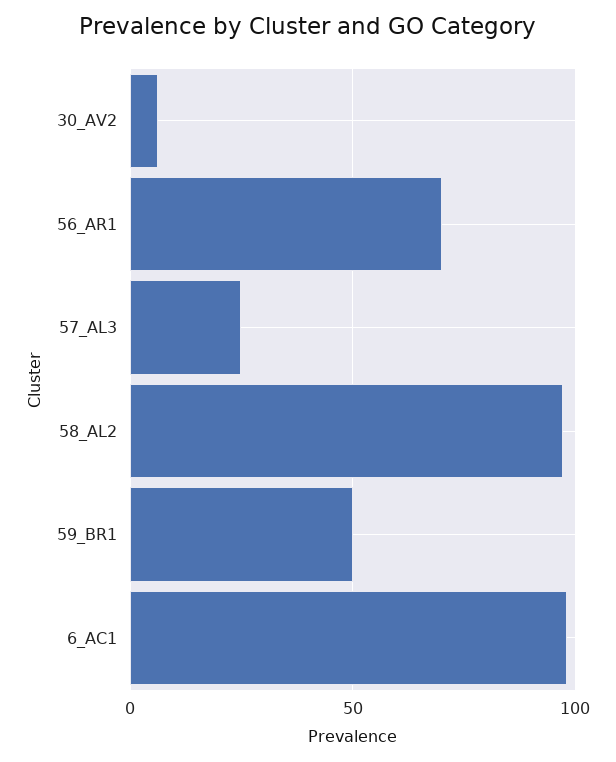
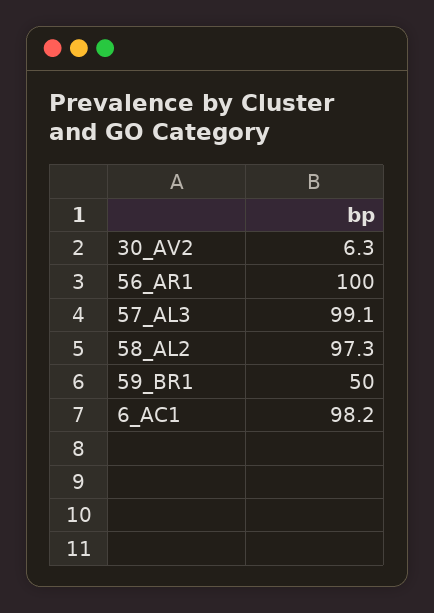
56_AR1: 70 -> 100
57_AL3: 25 -> 99.1

